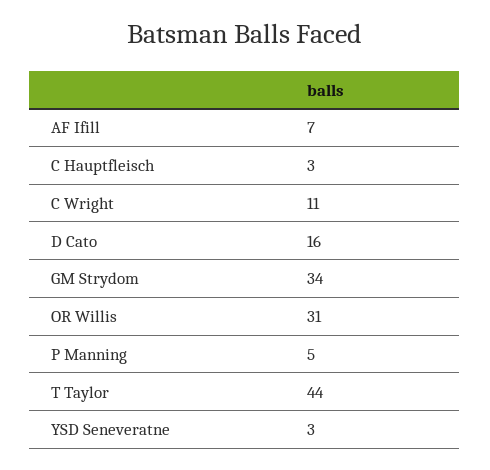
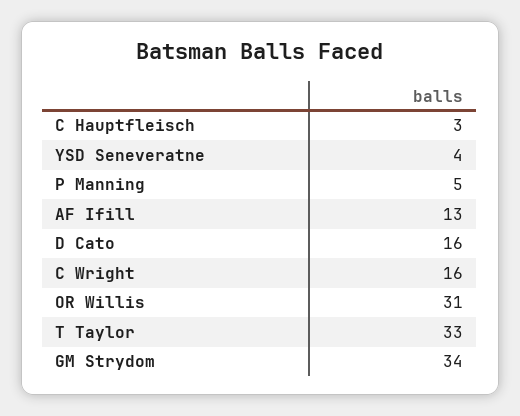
AF Ifill: 7 -> 13
C Wright: 11 -> 16
T Taylor: 44 -> 33
YSD Seneveratne: 3 -> 4

